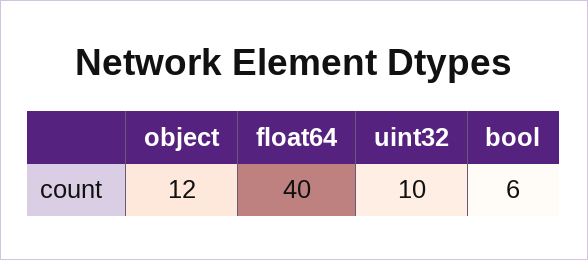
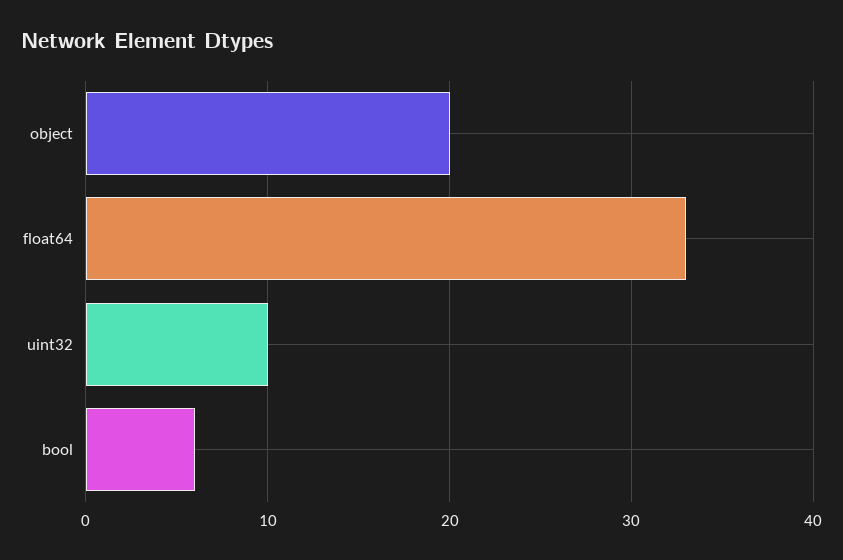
object: 12 -> 20
float64: 40 -> 33

